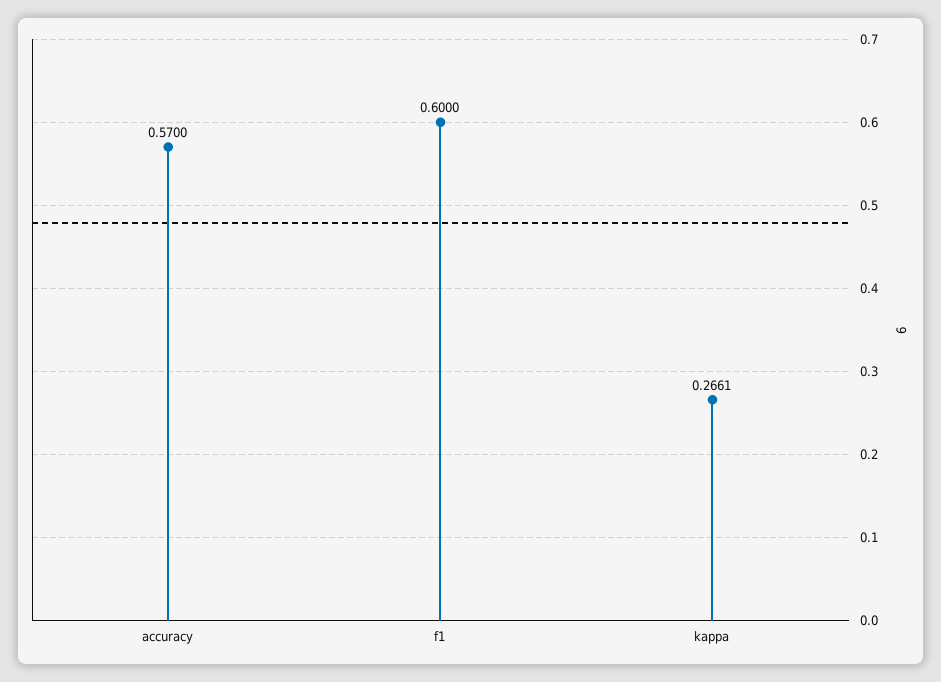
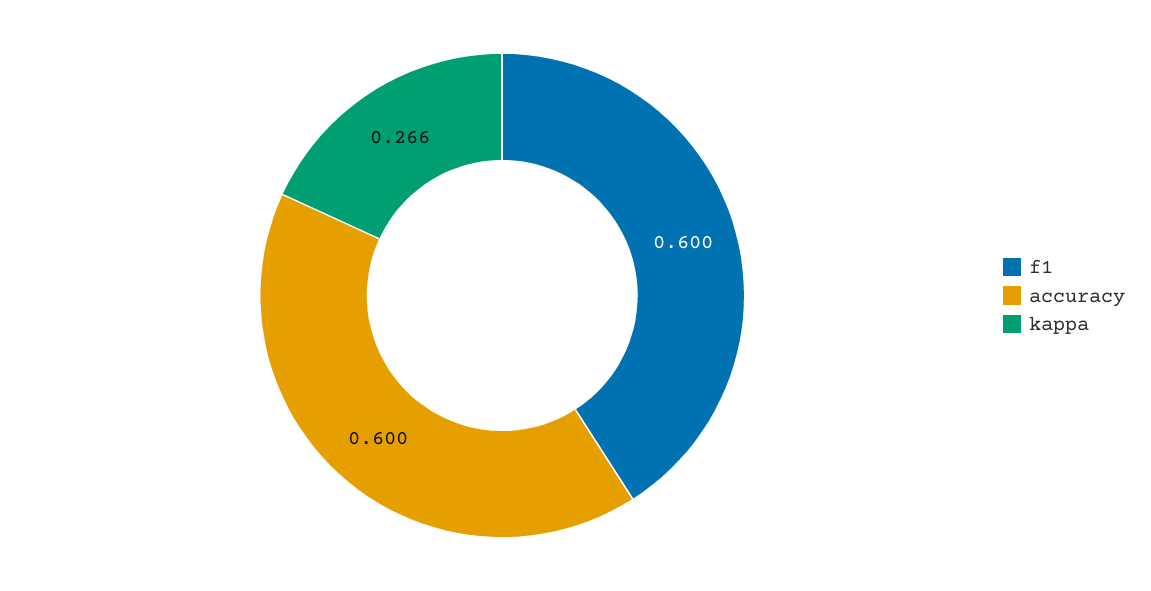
accuracy: 0.57 -> 0.6

